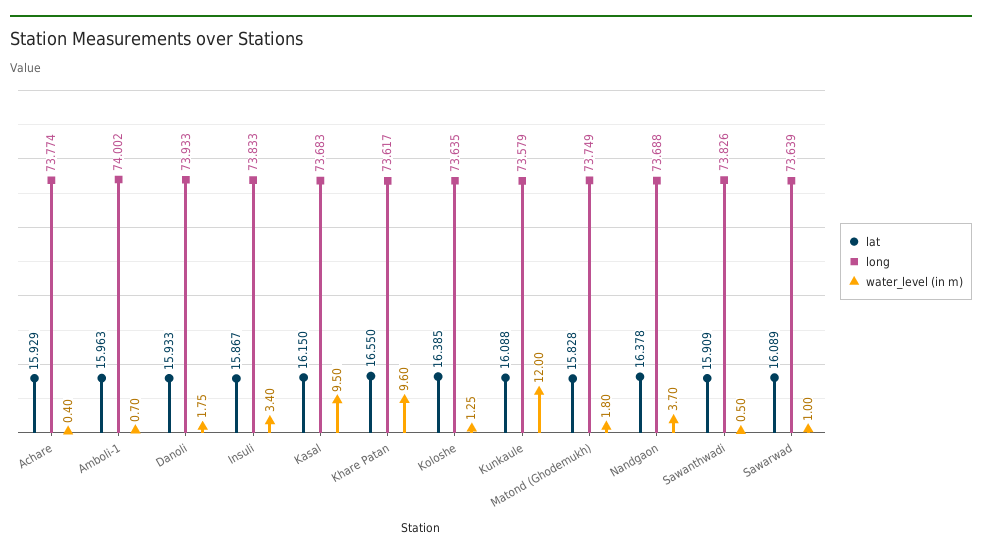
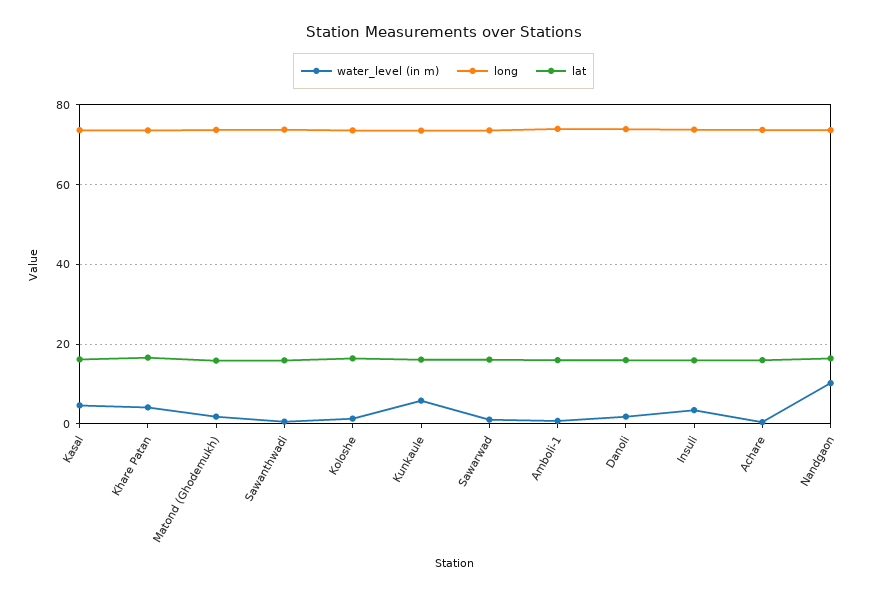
water_level (in m), Kasal: 9.5 -> 4
water_level (in m), Khare Patan: 9.6 -> 4
water_level (in m), Kunkaule: 12 -> 6
water_level (in m), Nandgaon: 3.7 -> 10

